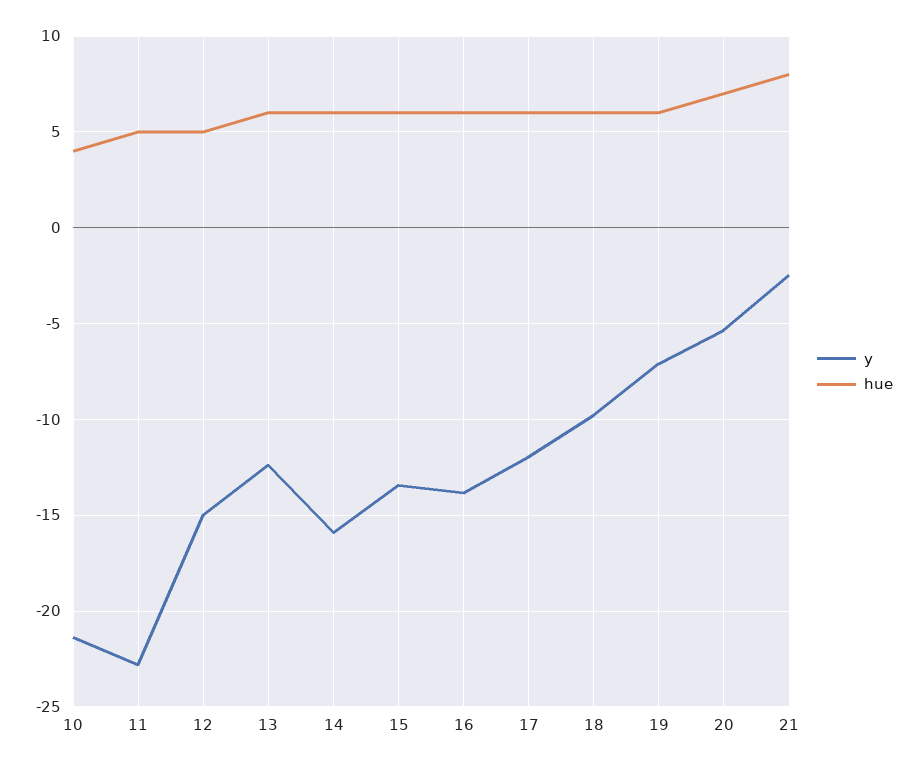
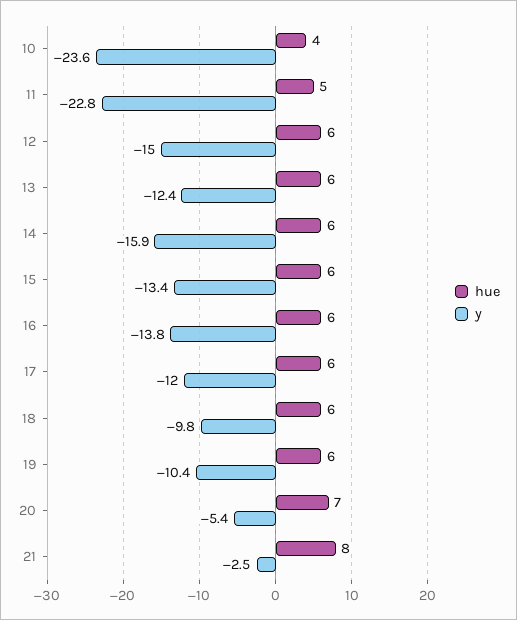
y, 10: -21.5 -> -23.6
hue, 12: 5 -> 6
y, 19: -7 -> -10.4

